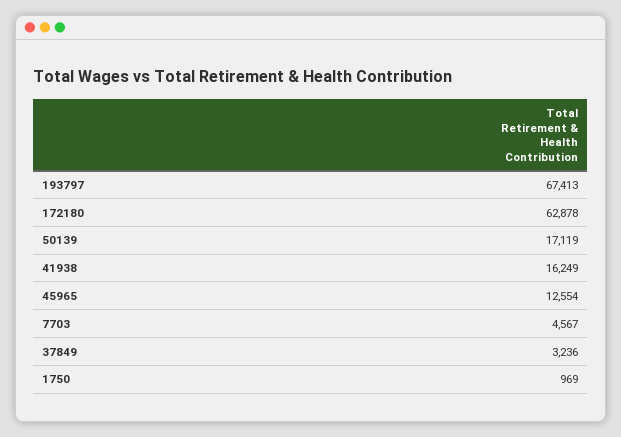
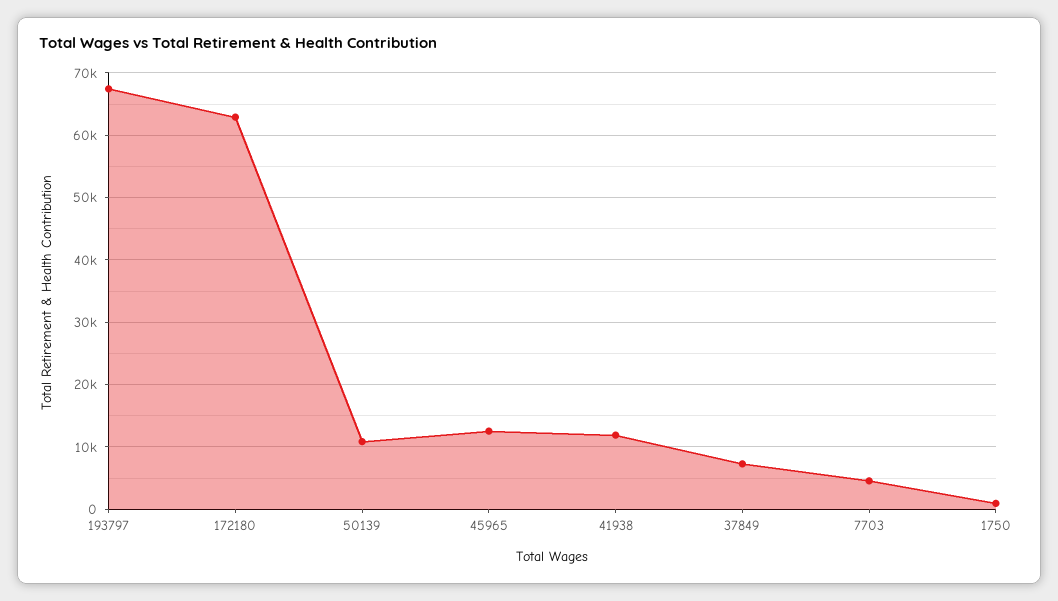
50139: 17119 -> 11000
41938: 16249 -> 12000
37849: 3236 -> 7000

